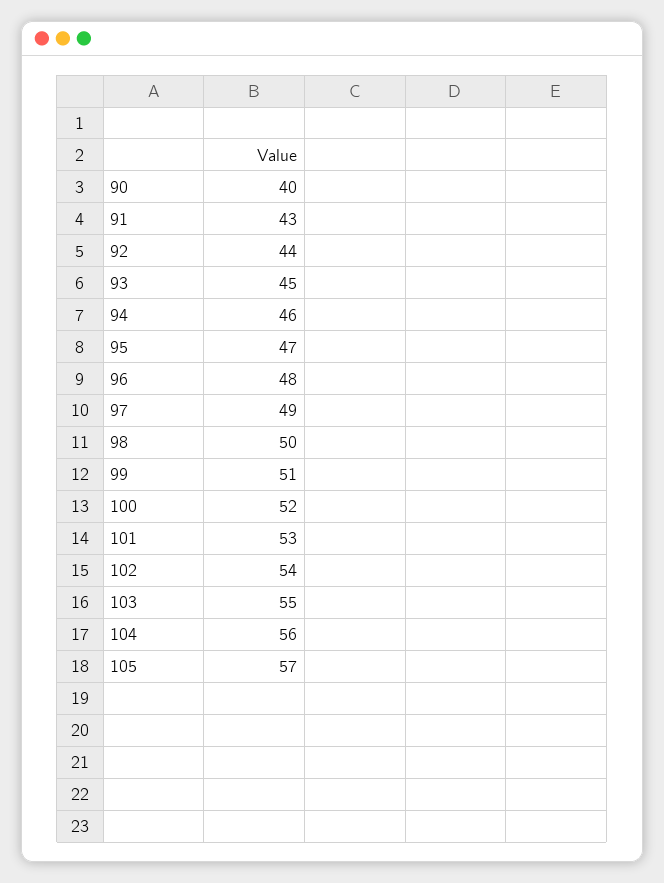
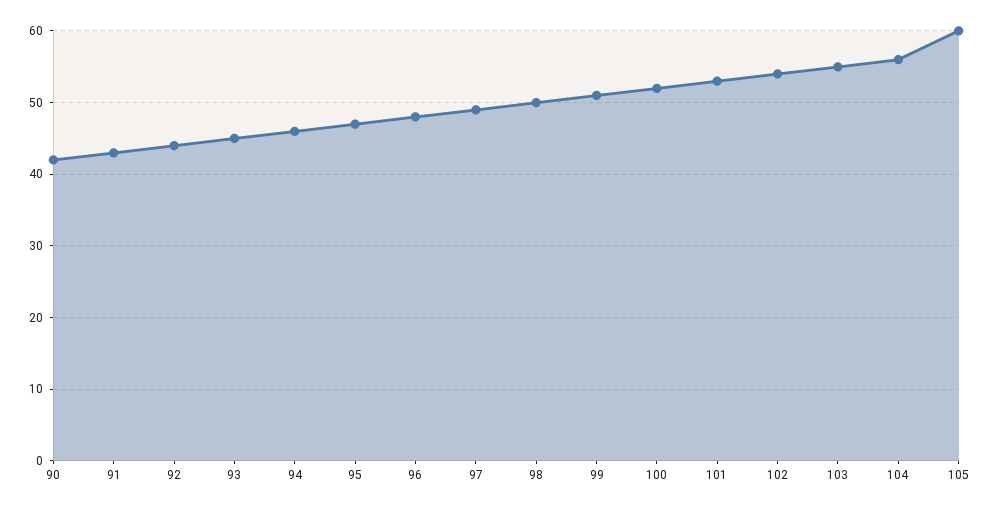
90: 40 -> 42
105: 57 -> 60

